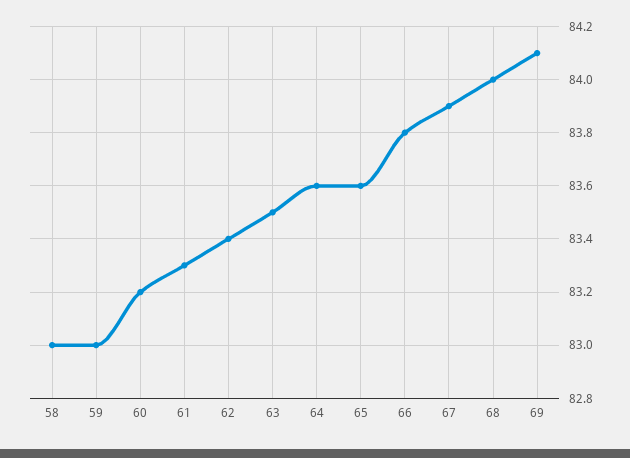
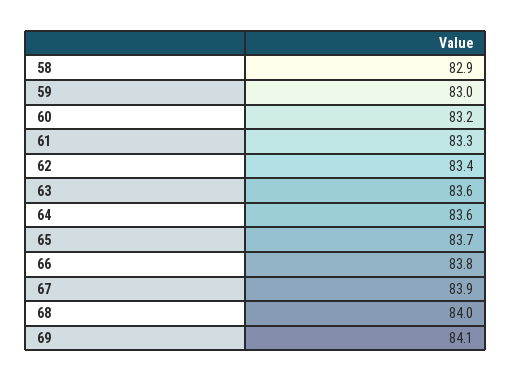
58: 83 -> 82.9
63: 83.5 -> 83.6
65: 83.6 -> 83.7

